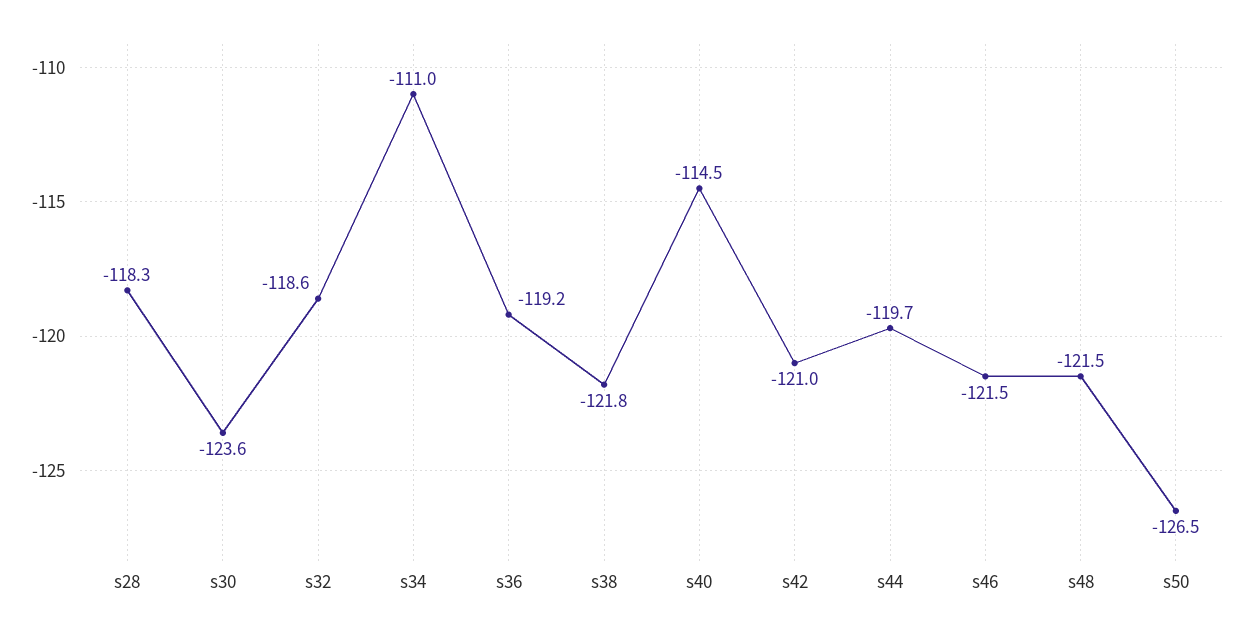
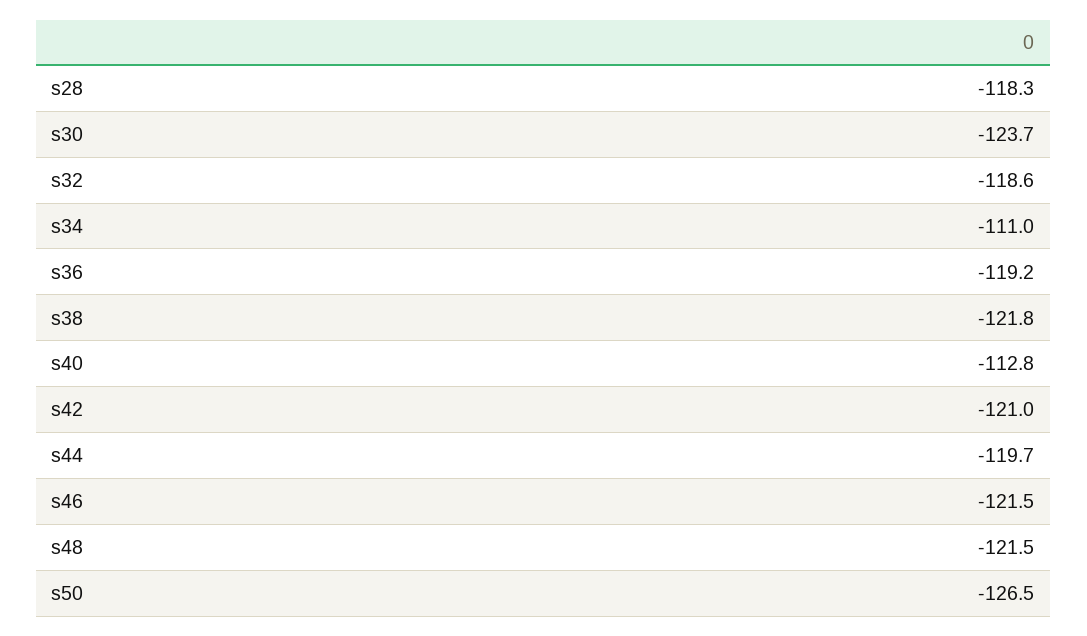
s30: -123.6 -> -123.7
s40: -114.5 -> -112.8

